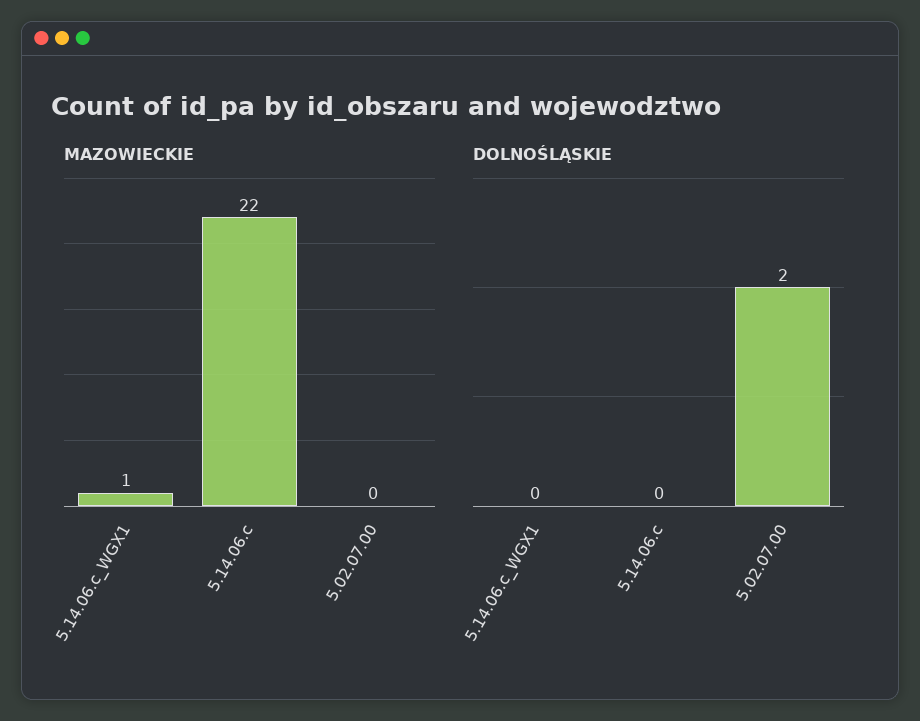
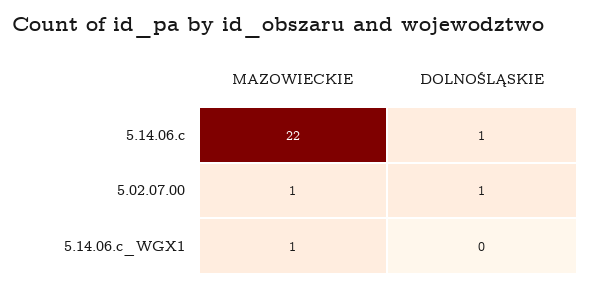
MAZOWIECKIE, 5.02.07.00: 0 -> 1
DOLNOŚLĄSKIE, 5.14.06.c: 0 -> 1
DOLNOŚLĄSKIE, 5.02.07.00: 2 -> 1

